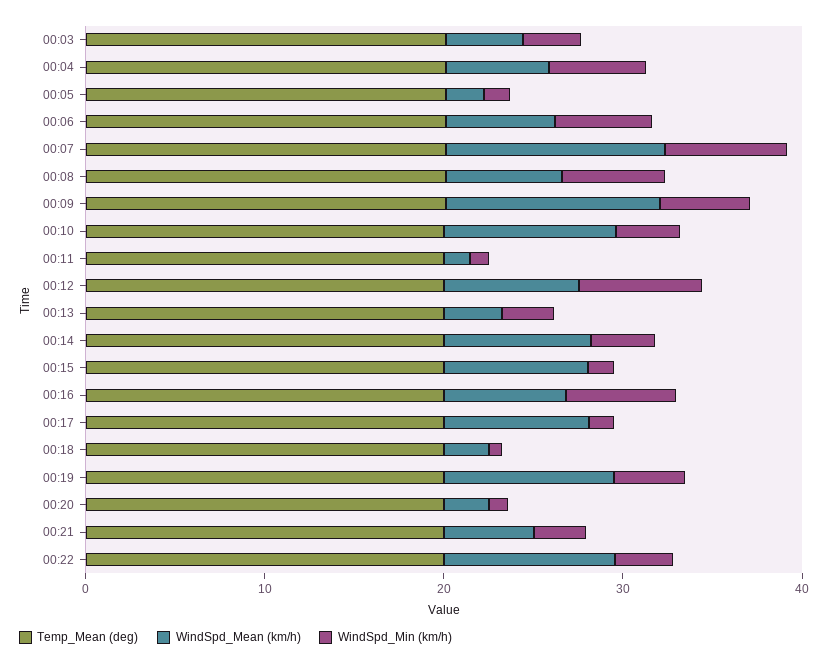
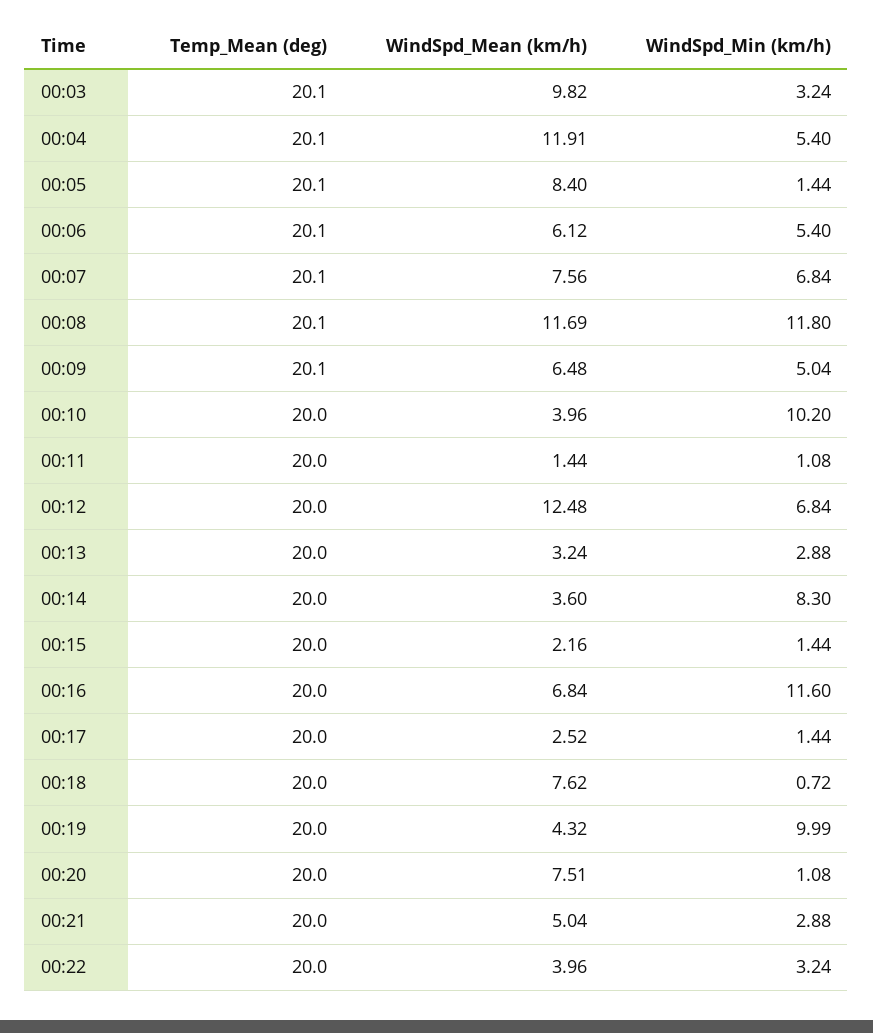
WindSpd_Mean (km/h), 00:03: 4 -> 9.82
WindSpd_Mean (km/h), 00:04: 6 -> 11.91
WindSpd_Mean (km/h), 00:05: 2 -> 8.4
WindSpd_Mean (km/h), 00:07: 12 -> 7.56
WindSpd_Mean (km/h), 00:08: 6 -> 11.69
WindSpd_Min (km/h), 00:08: 6 -> 11.8
WindSpd_Mean (km/h), 00:09: 12 -> 6.48
WindSpd_Mean (km/h), 00:10: 10 -> 3.96
WindSpd_Min (km/h), 00:10: 4 -> 10.2
WindSpd_Mean (km/h), 00:12: 8 -> 12.48
WindSpd_Mean (km/h), 00:14: 8 -> 3.6
WindSpd_Min (km/h), 00:14: 4 -> 8.3
WindSpd_Mean (km/h), 00:15: 8 -> 2.16
WindSpd_Min (km/h), 00:16: 6 -> 11.6
WindSpd_Mean (km/h), 00:17: 8 -> 2.52
WindSpd_Mean (km/h), 00:18: 2 -> 7.62
WindSpd_Mean (km/h), 00:19: 10 -> 4.32
WindSpd_Min (km/h), 00:19: 4 -> 9.99
WindSpd_Mean (km/h), 00:20: 2 -> 7.51
WindSpd_Mean (km/h), 00:22: 10 -> 3.96

